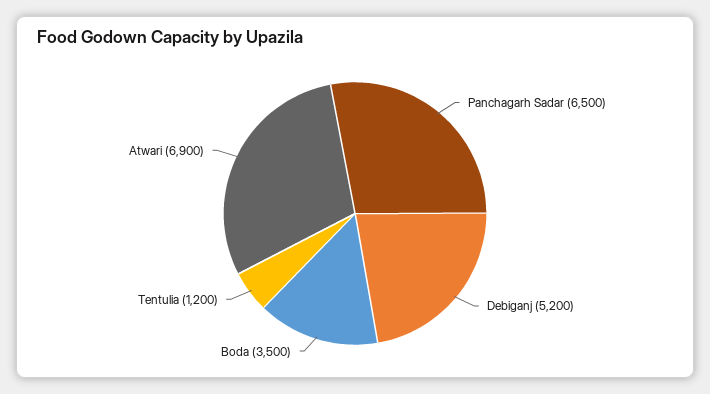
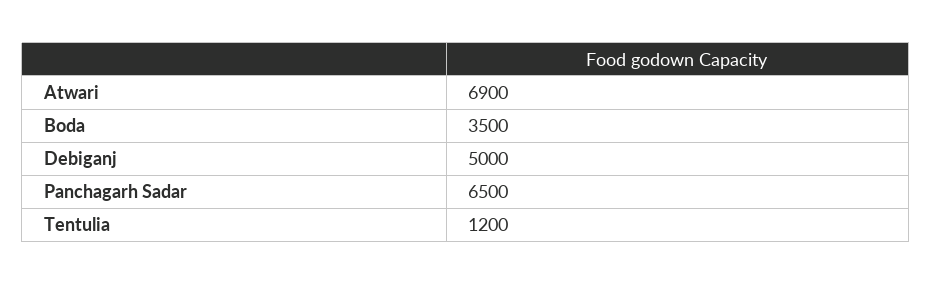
Debiganj: 5200 -> 5000

